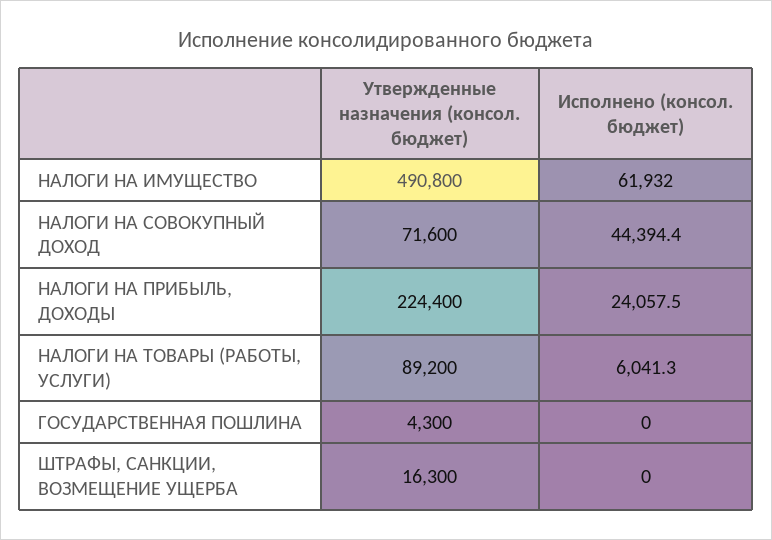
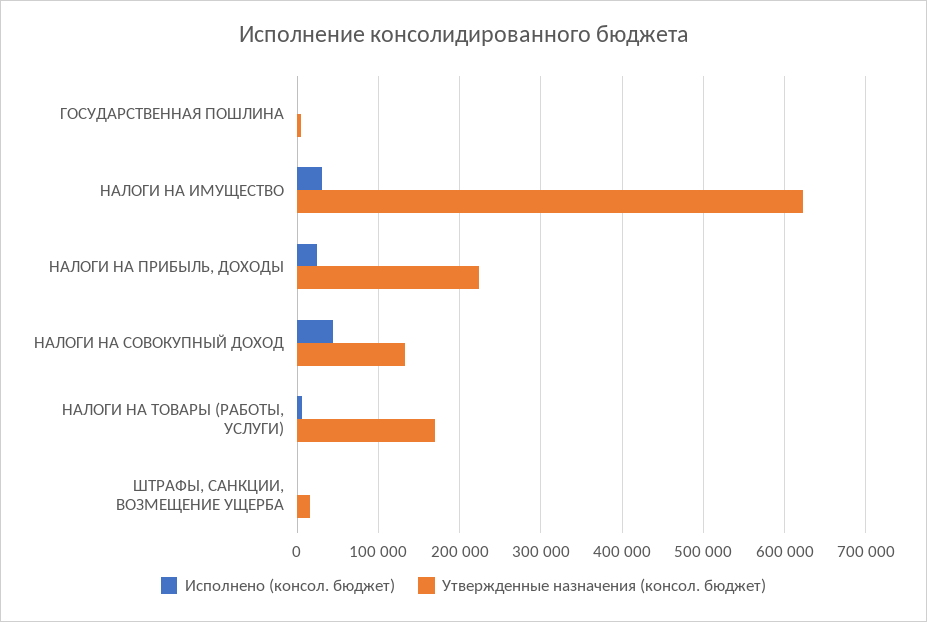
Утвержденные назначения (консол. бюджет), НАЛОГИ НА ИМУЩЕСТВО: 490800 -> 620000
Исполнено (консол. бюджет), НАЛОГИ НА ИМУЩЕСТВО: 61932 -> 30000
Утвержденные назначения (консол. бюджет), НАЛОГИ НА СОВОКУПНЫЙ ДОХОД: 71600 -> 130000
Утвержденные назначения (консол. бюджет), НАЛОГИ НА ТОВАРЫ (РАБОТЫ, УСЛУГИ): 89200 -> 170000

